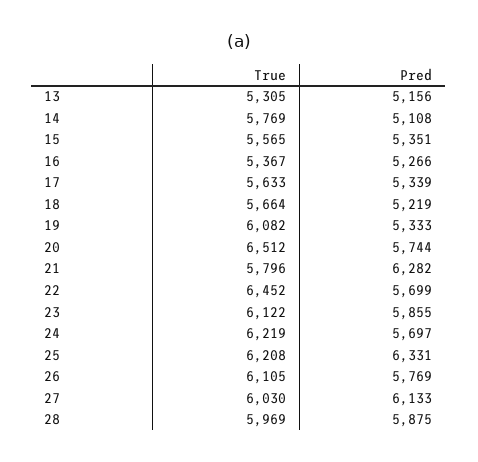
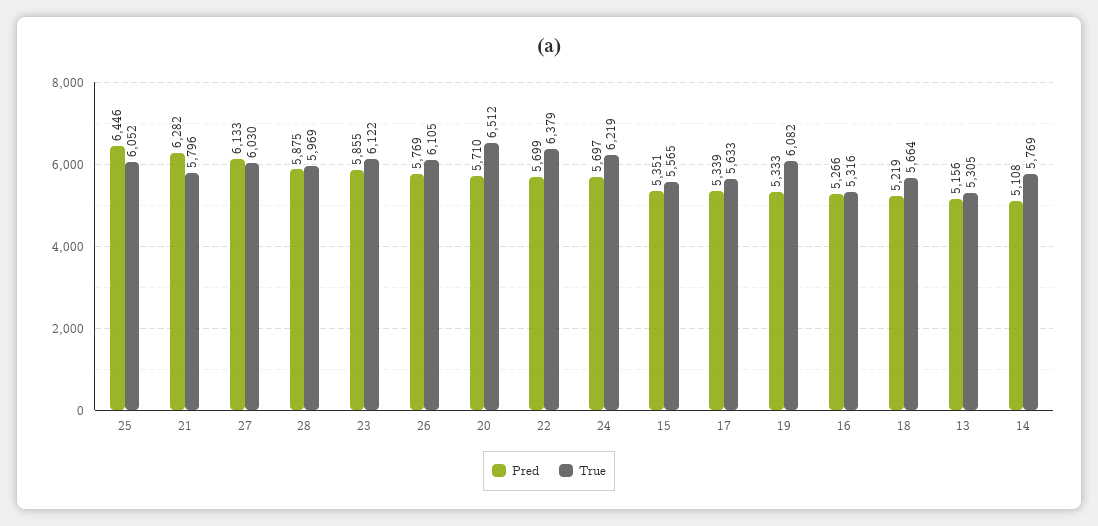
True, 16: 5367 -> 5316
Pred, 20: 5744 -> 5710
True, 22: 6452 -> 6379
True, 25: 6208 -> 6052
Pred, 25: 6331 -> 6446

